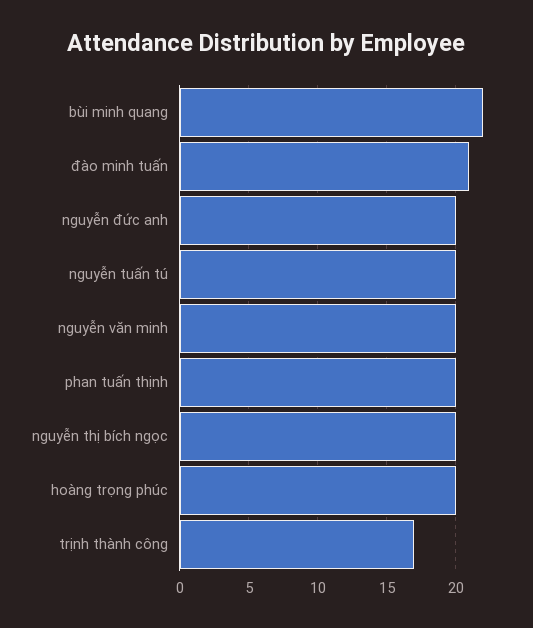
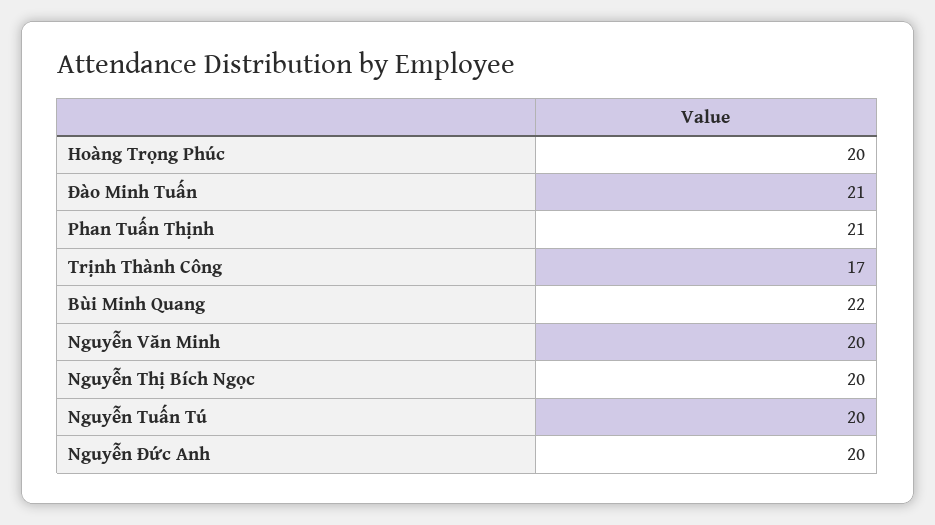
phan tuấn thịnh: 20 -> 21

